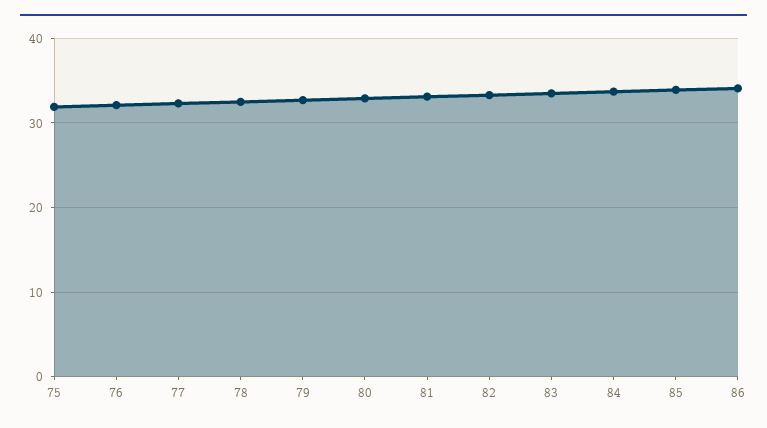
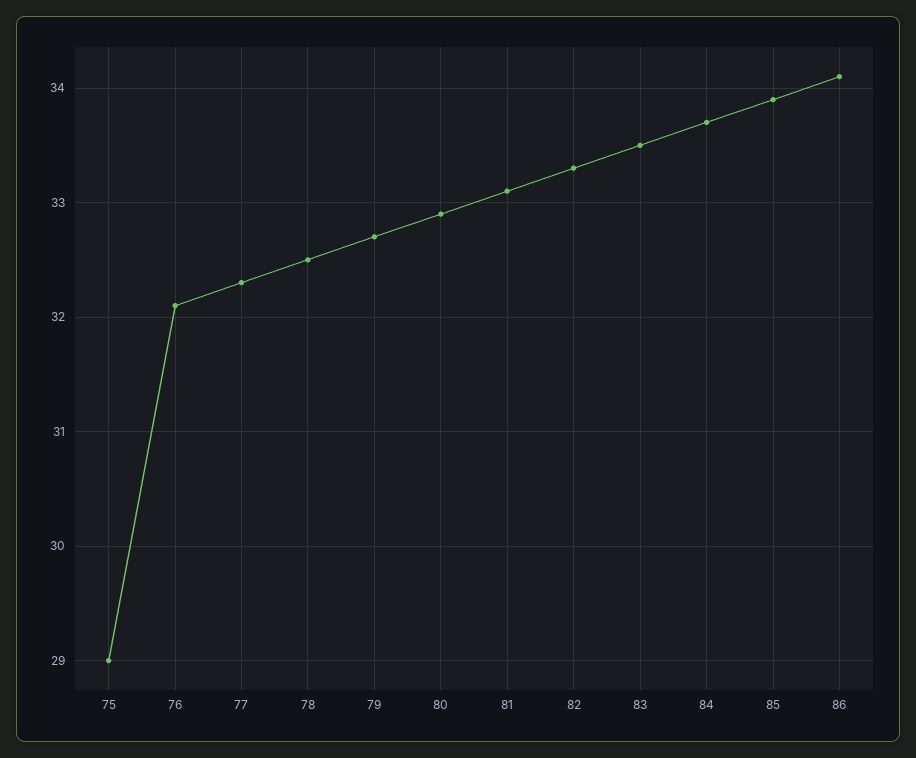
75: 32 -> 29

